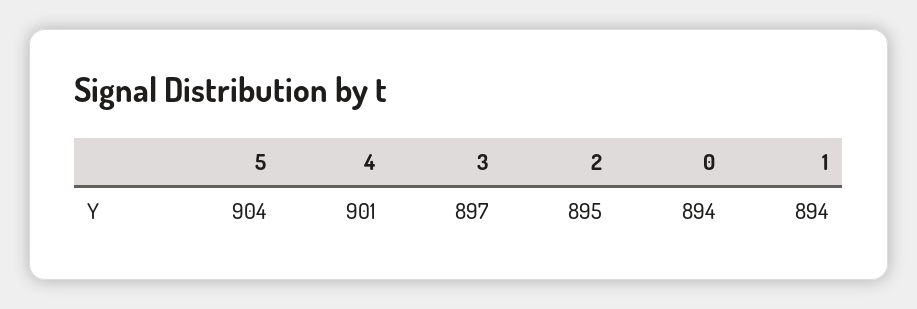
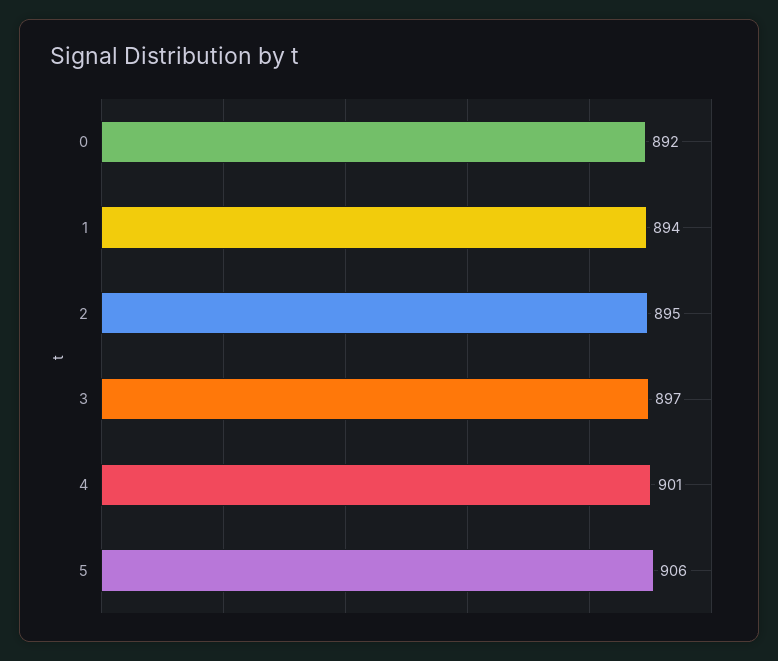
5: 904 -> 906
0: 894 -> 892

